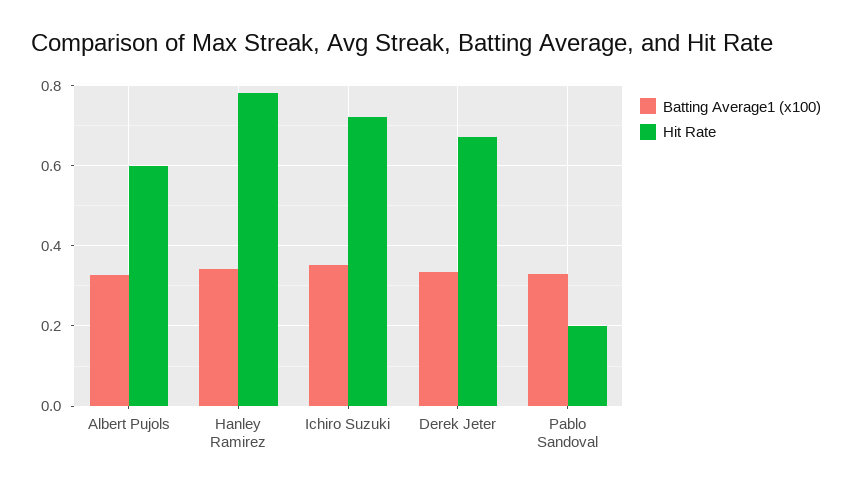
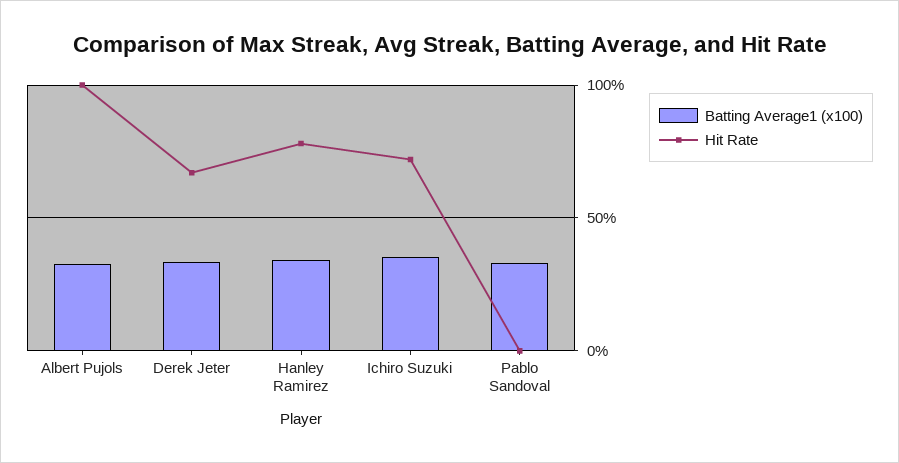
Hit Rate, Albert Pujols: 0.6 -> 1
Hit Rate, Pablo Sandoval: 0.2 -> 0

